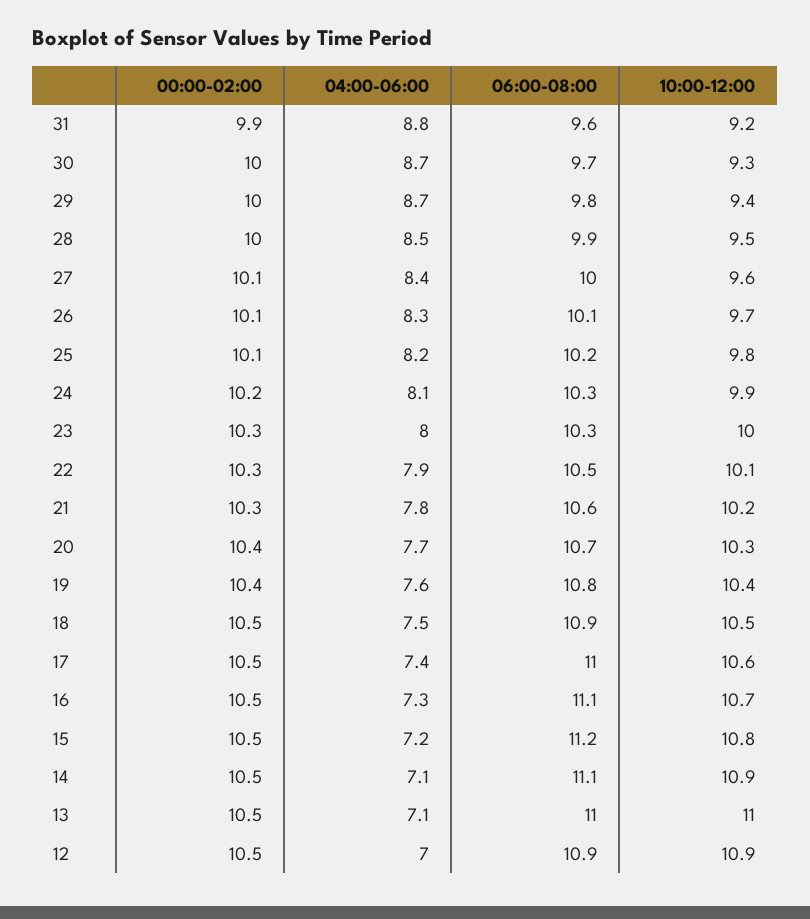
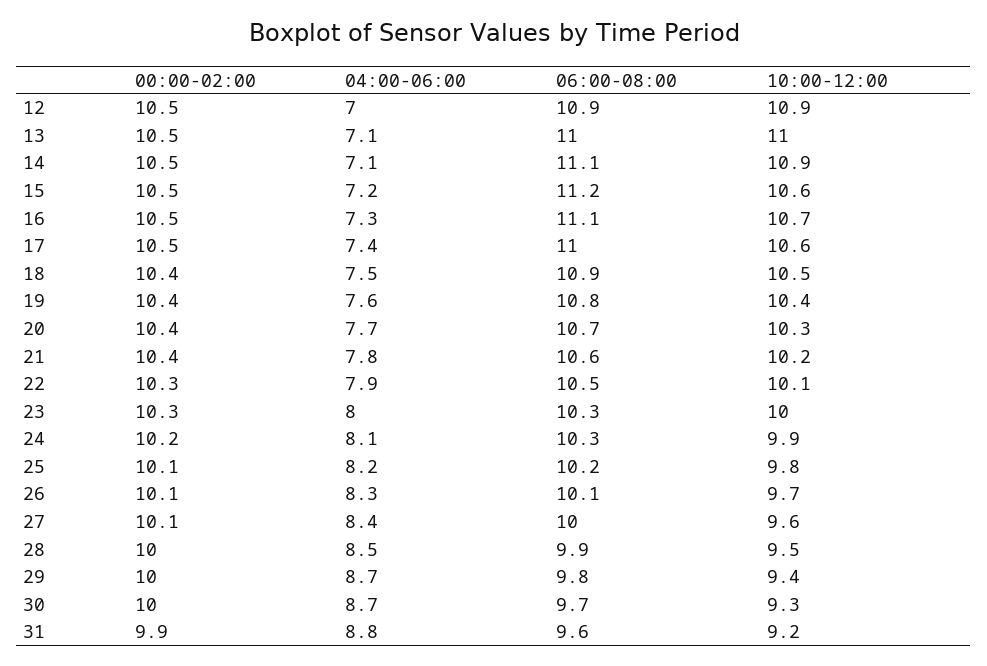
00:00-02:00, 21: 10.3 -> 10.4
00:00-02:00, 18: 10.5 -> 10.4
10:00-12:00, 15: 10.8 -> 10.6

